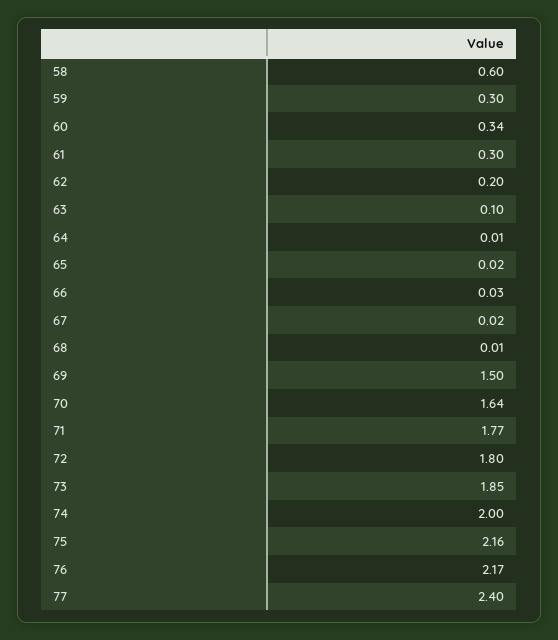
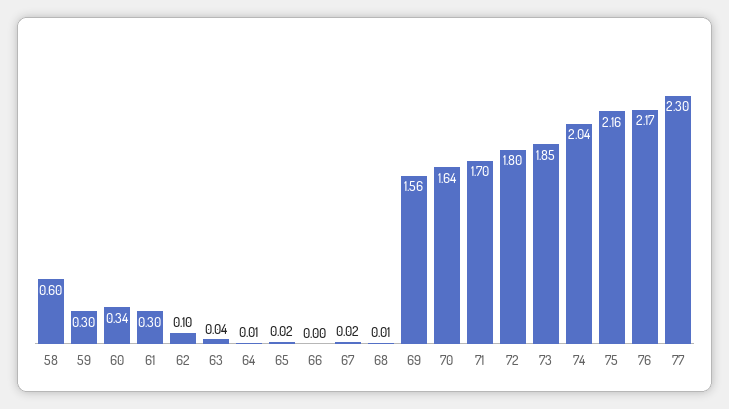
62: 0.2 -> 0.1
63: 0.1 -> 0.04
66: 0.03 -> 0
69: 1.5 -> 1.56
71: 1.77 -> 1.7
74: 2 -> 2.04
77: 2.4 -> 2.3

